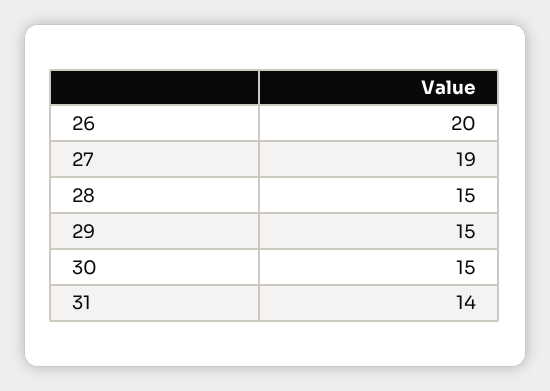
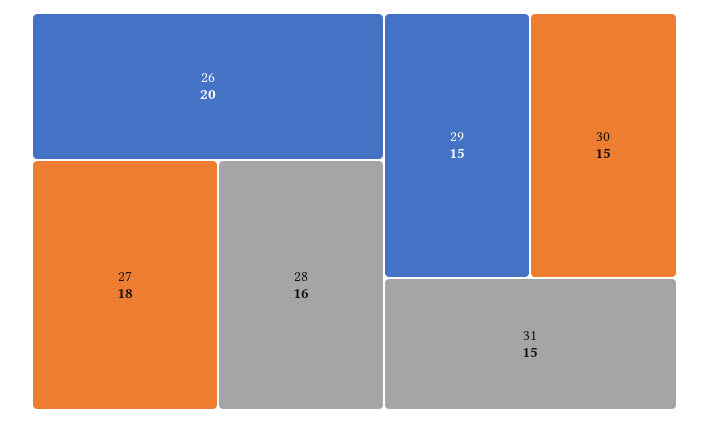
27: 19 -> 18
28: 15 -> 16
31: 14 -> 15

